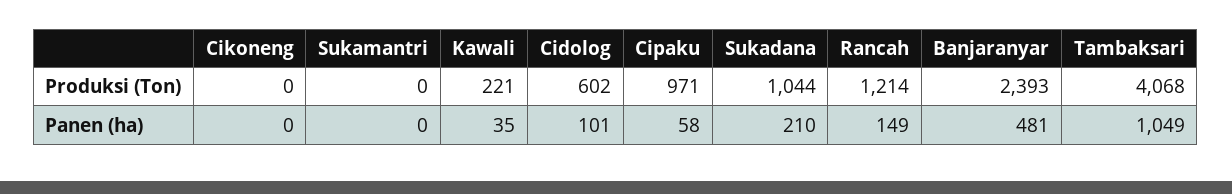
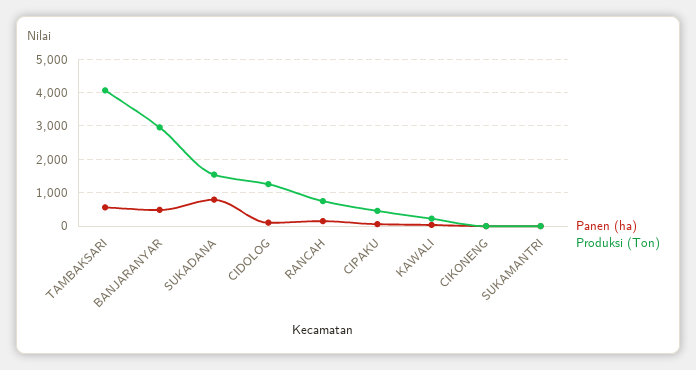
Produksi (Ton), Cidolog: 602 -> 1200
Produksi (Ton), Cipaku: 971 -> 400
Produksi (Ton), Sukadana: 1044 -> 1600
Produksi (Ton), Rancah: 1214 -> 800
Produksi (Ton), Banjaranyar: 2393 -> 3000
Panen (ha), Sukadana: 210 -> 800
Panen (ha), Tambaksari: 1049 -> 600

